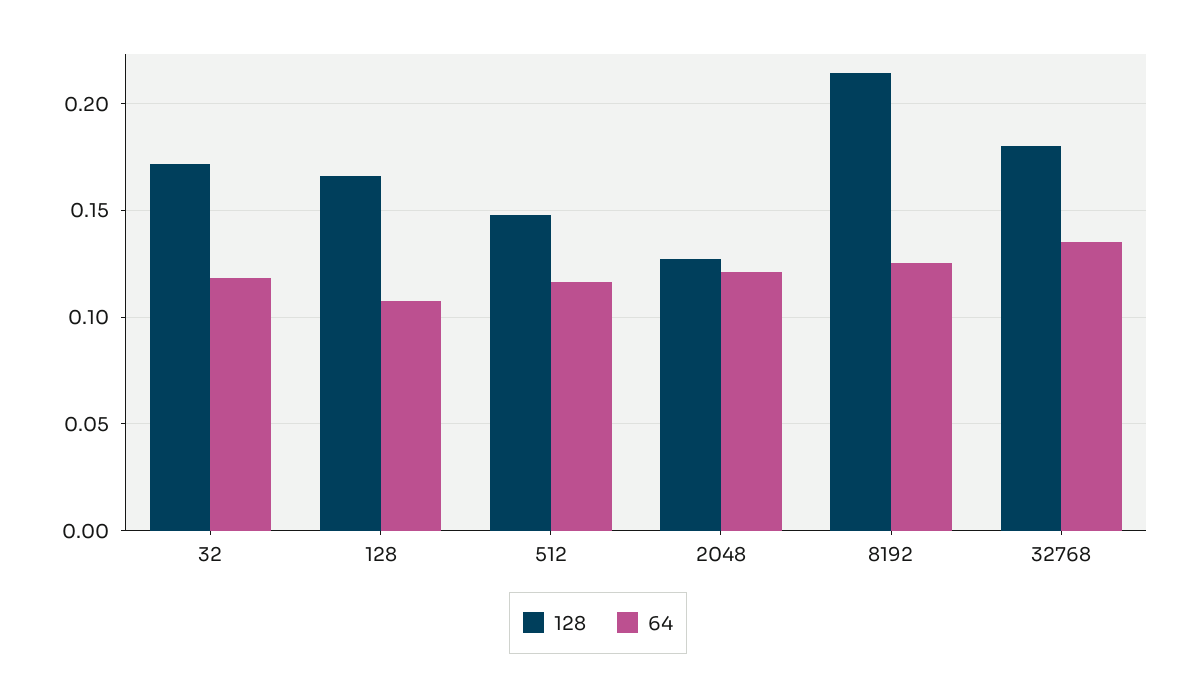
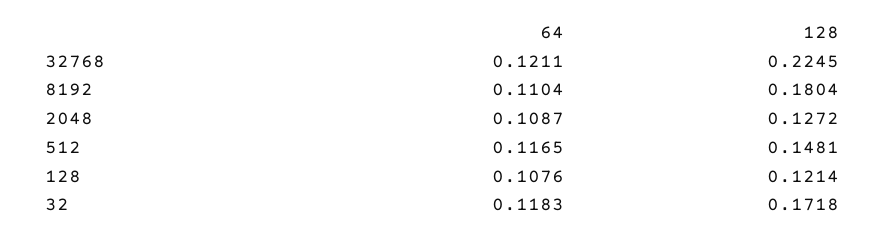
128, 128: 0.165 -> 0.1214
64, 2048: 0.12 -> 0.1087
128, 8192: 0.215 -> 0.1804
64, 8192: 0.125 -> 0.1104
128, 32768: 0.18 -> 0.2245
64, 32768: 0.135 -> 0.1211

